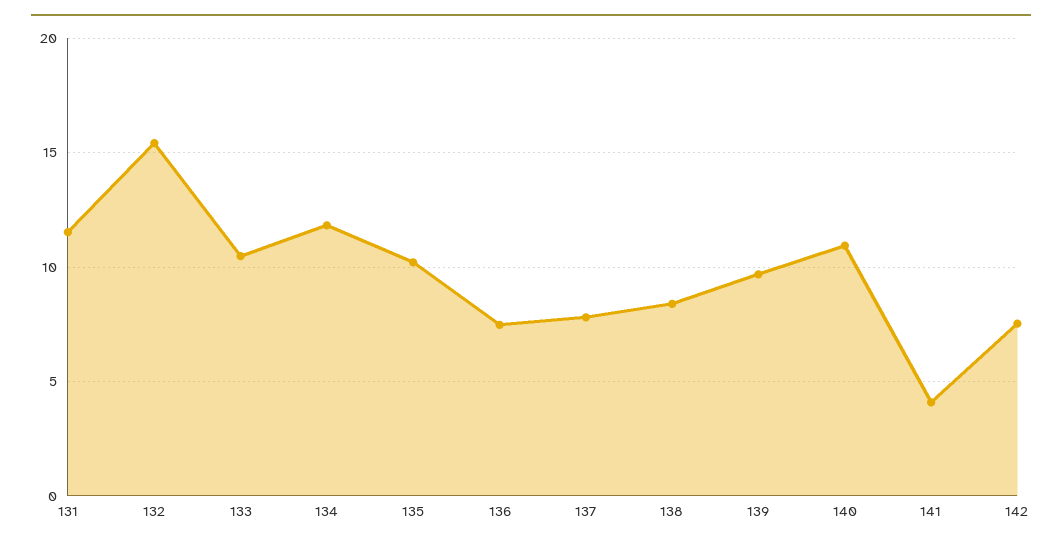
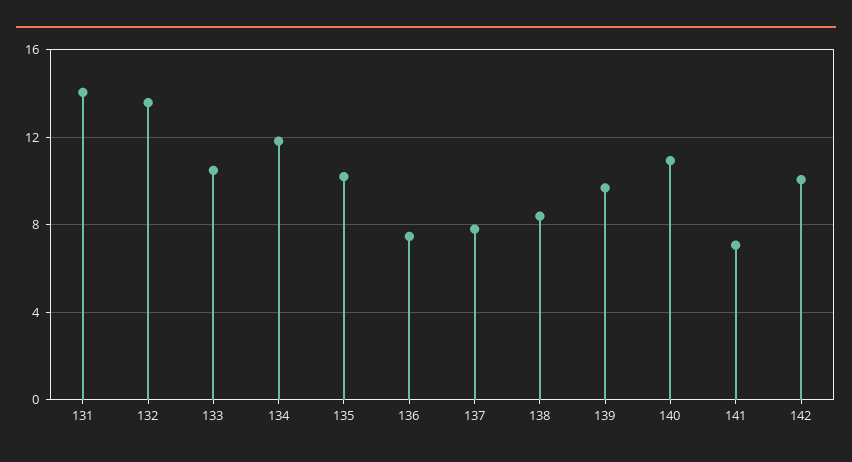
131: 11.5 -> 14
132: 15.5 -> 13.5
141: 4 -> 7
142: 7.5 -> 10

